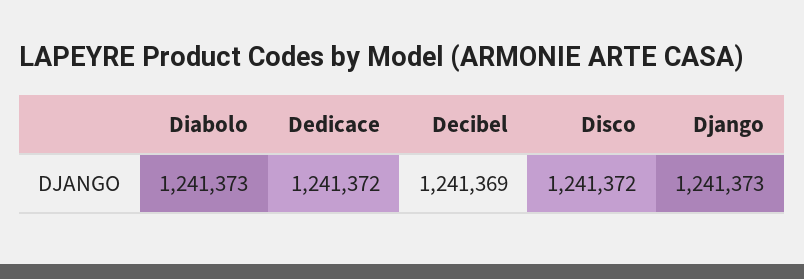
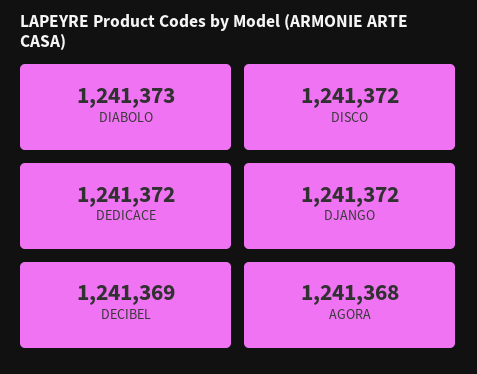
Django: 1241373 -> 1241372
AGORA: none -> 1241368

